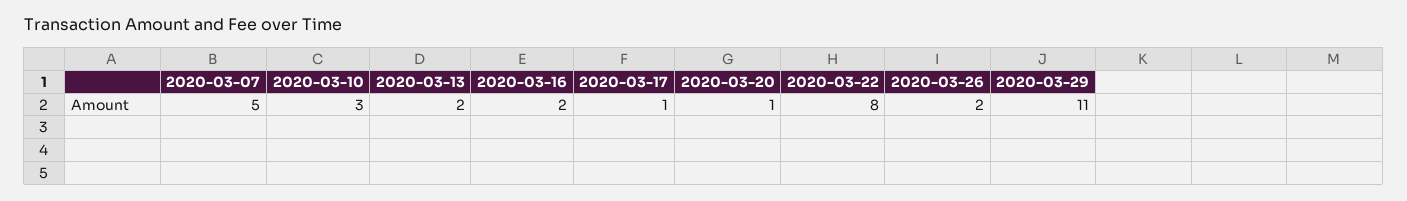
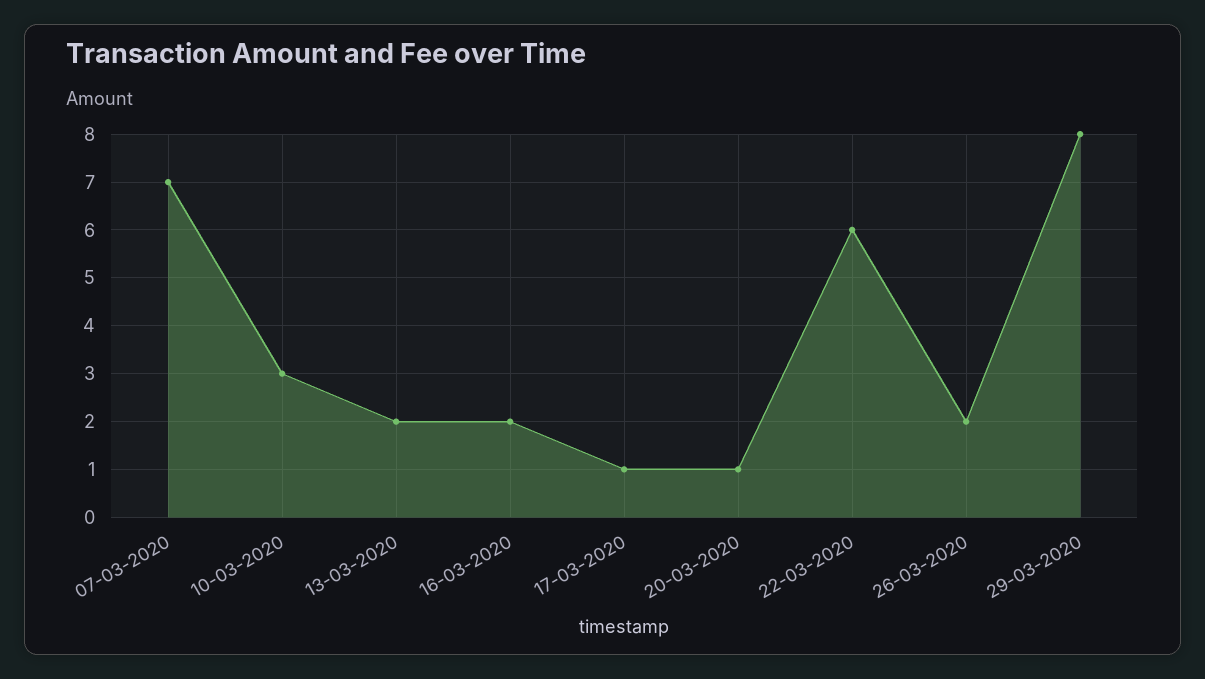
2020-03-07: 5 -> 7
2020-03-22: 8 -> 6
2020-03-29: 11 -> 8

